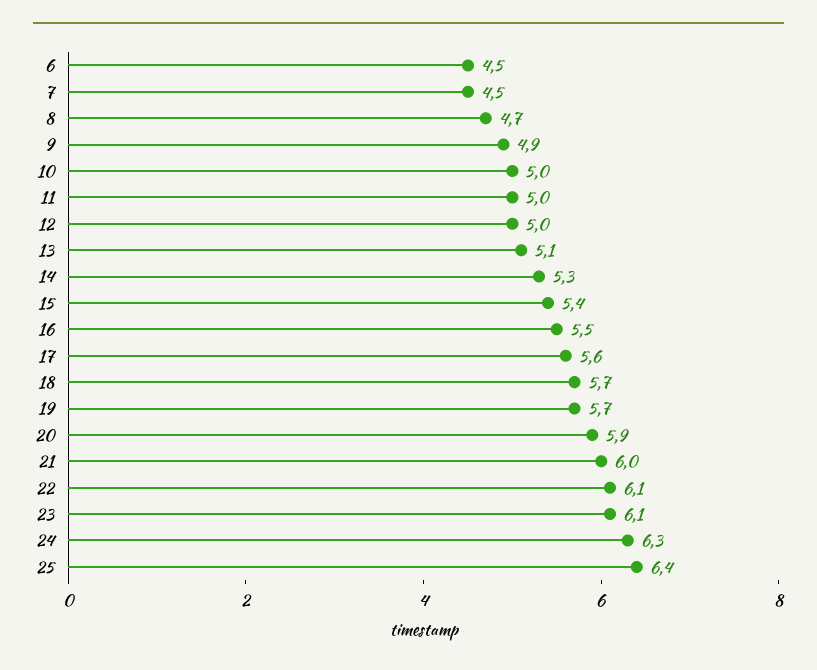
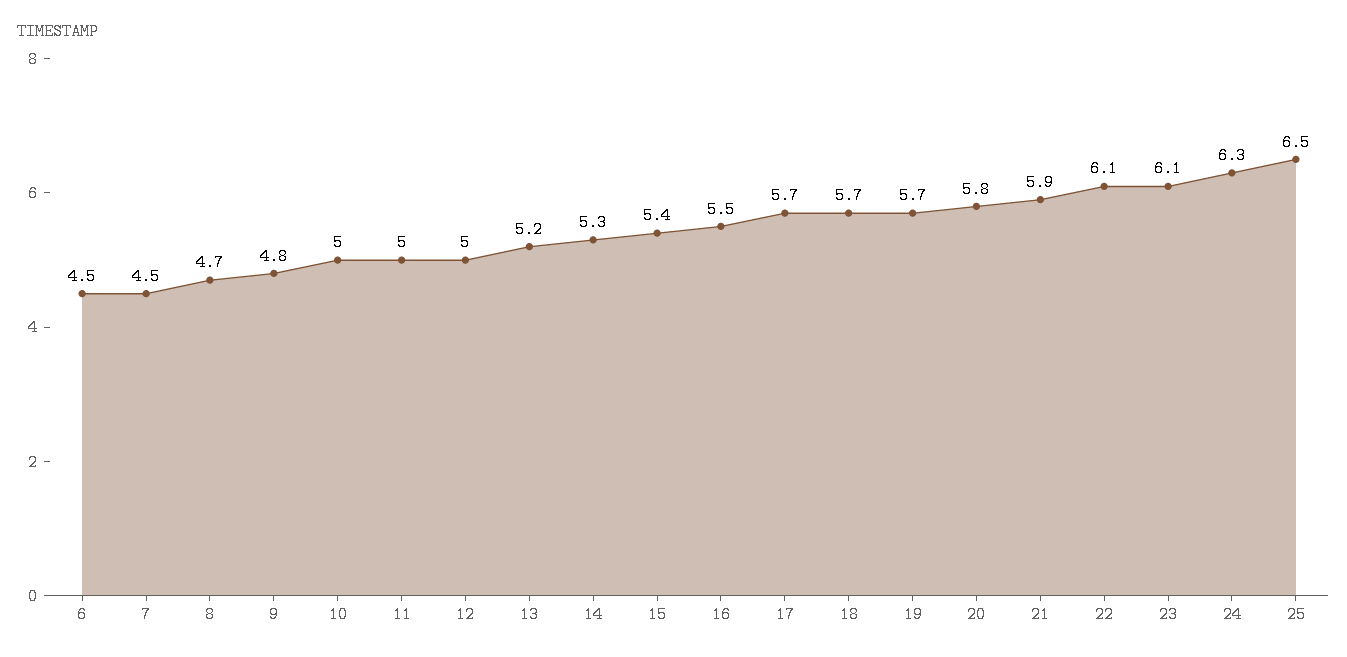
9: 4.9 -> 4.8
13: 5.1 -> 5.2
17: 5.6 -> 5.7
20: 5.9 -> 5.8
21: 6 -> 5.9
25: 6.4 -> 6.5

